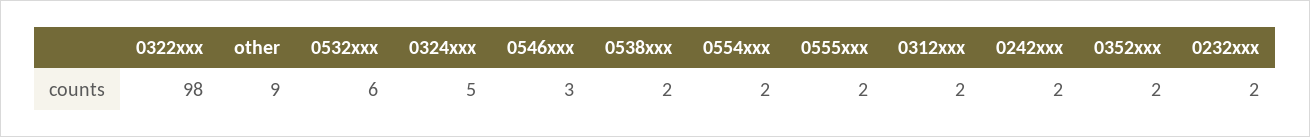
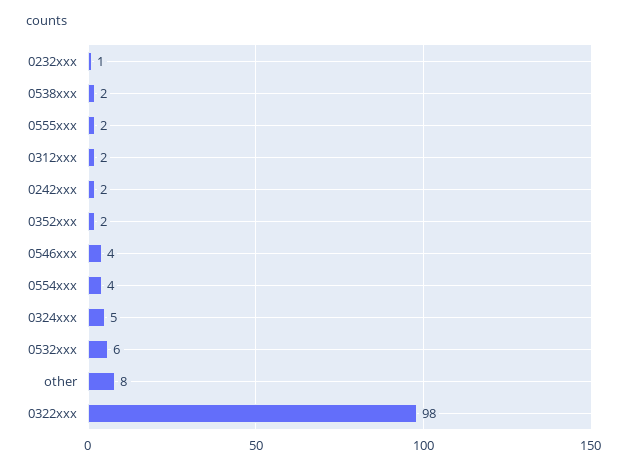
other: 9 -> 8
0546xxx: 3 -> 4
0554xxx: 2 -> 4
0232xxx: 2 -> 1

